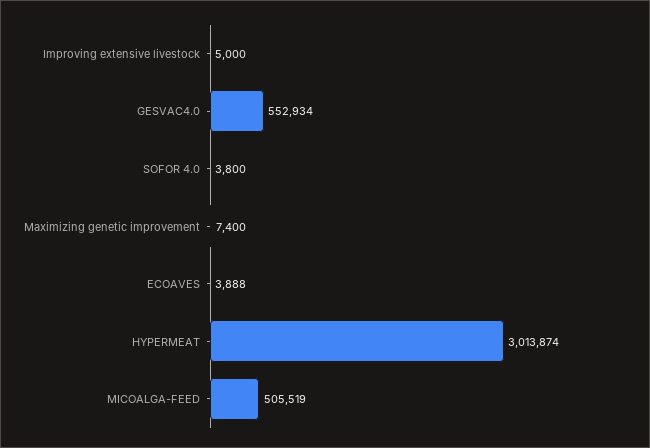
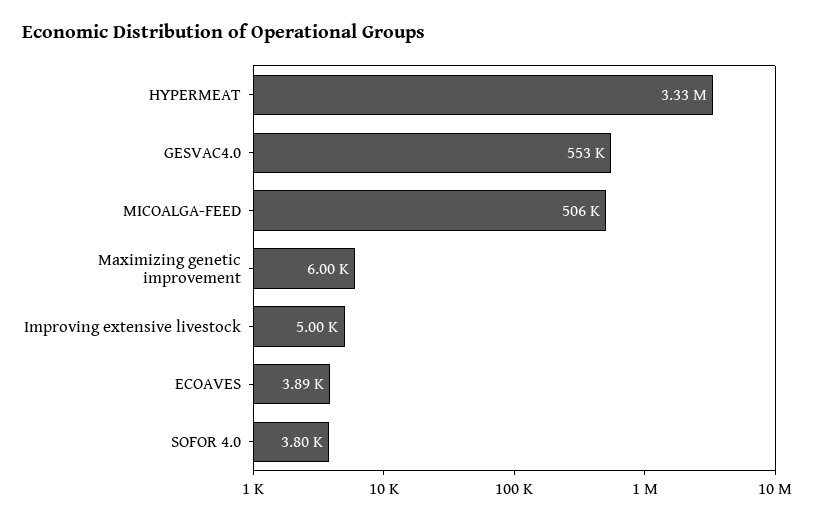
Maximizing genetic improvement: 7400 -> 6000
HYPERMEAT: 3013874 -> 3330000

